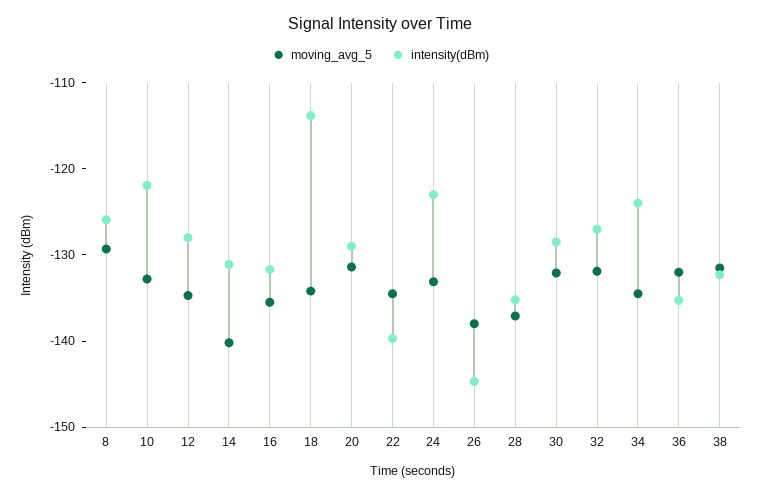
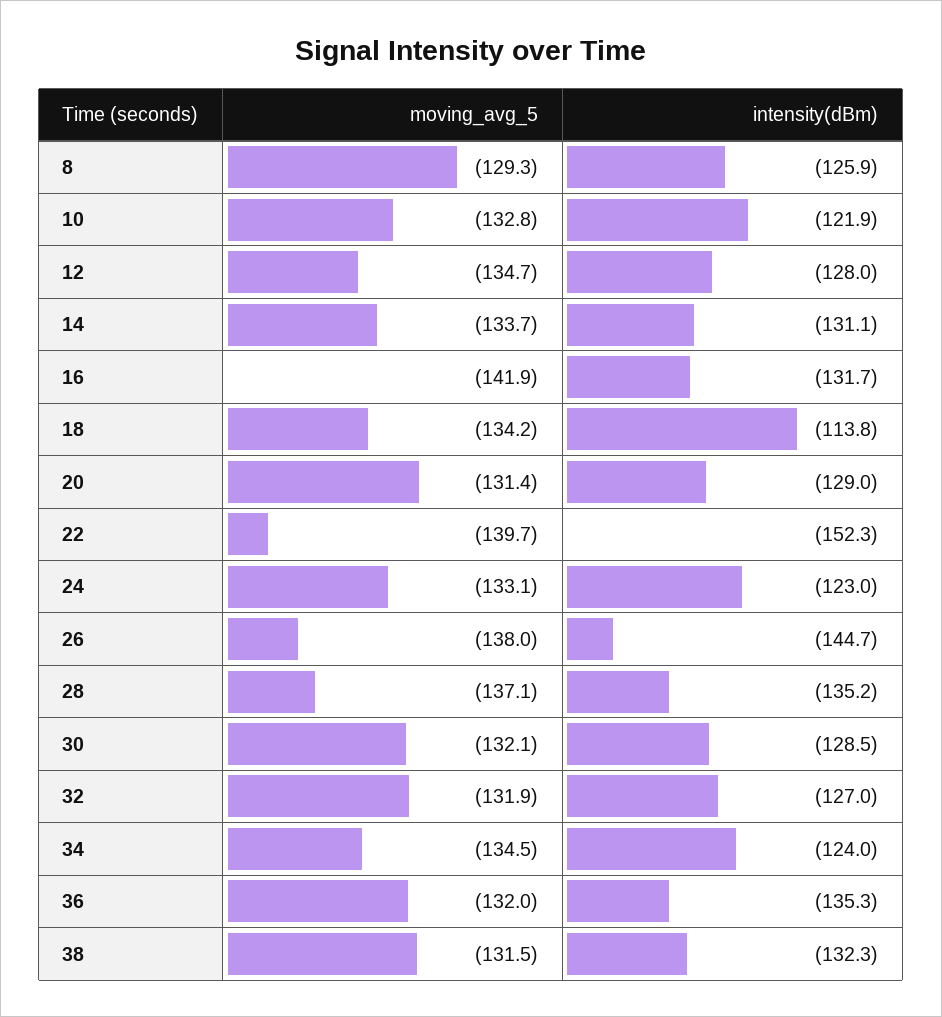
moving_avg_5, 14: -140 -> -133.7
moving_avg_5, 16: -136 -> -141.9
moving_avg_5, 22: -134 -> -139.7
intensity(dBm), 22: -140 -> -152.3

